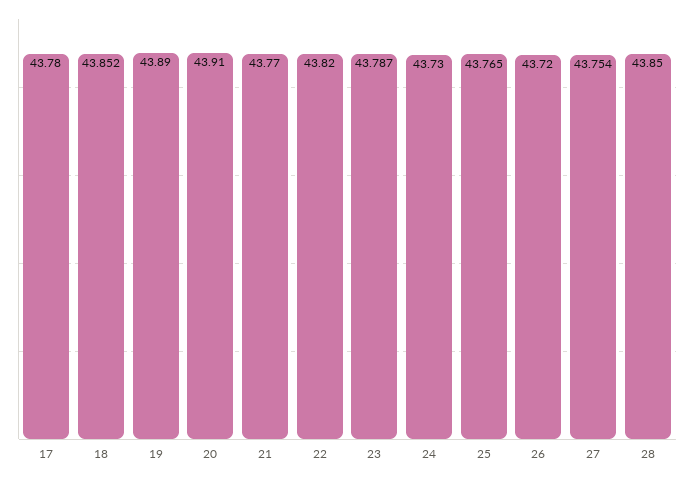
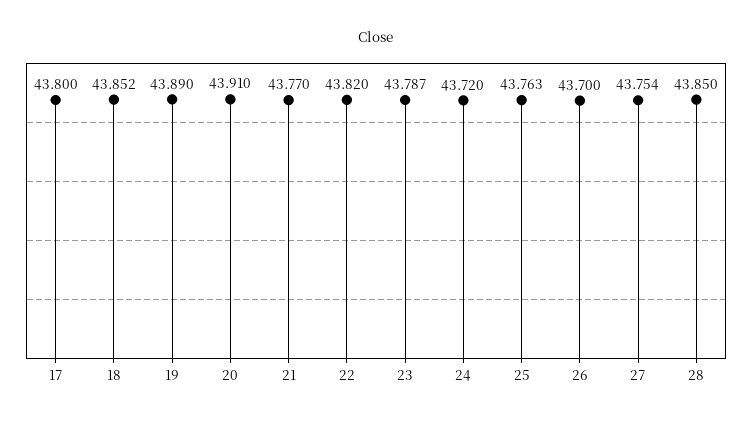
17: 43.78 -> 43.8
24: 43.73 -> 43.72
25: 43.765 -> 43.763
26: 43.72 -> 43.7

